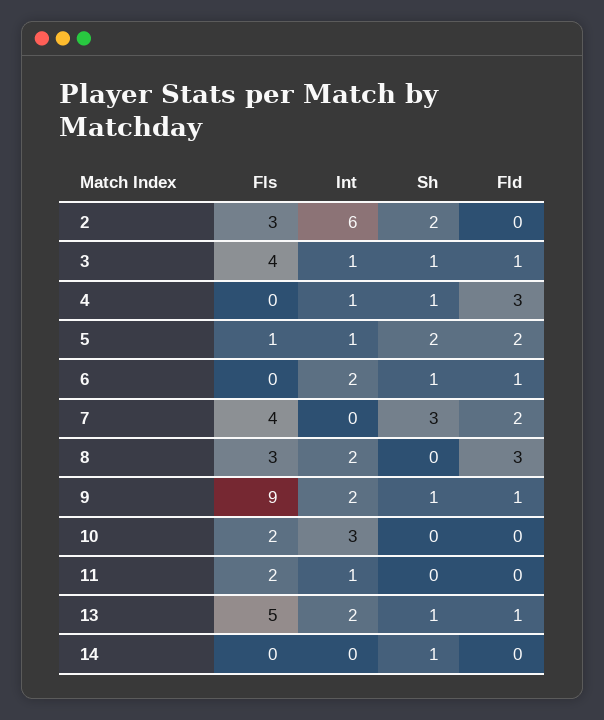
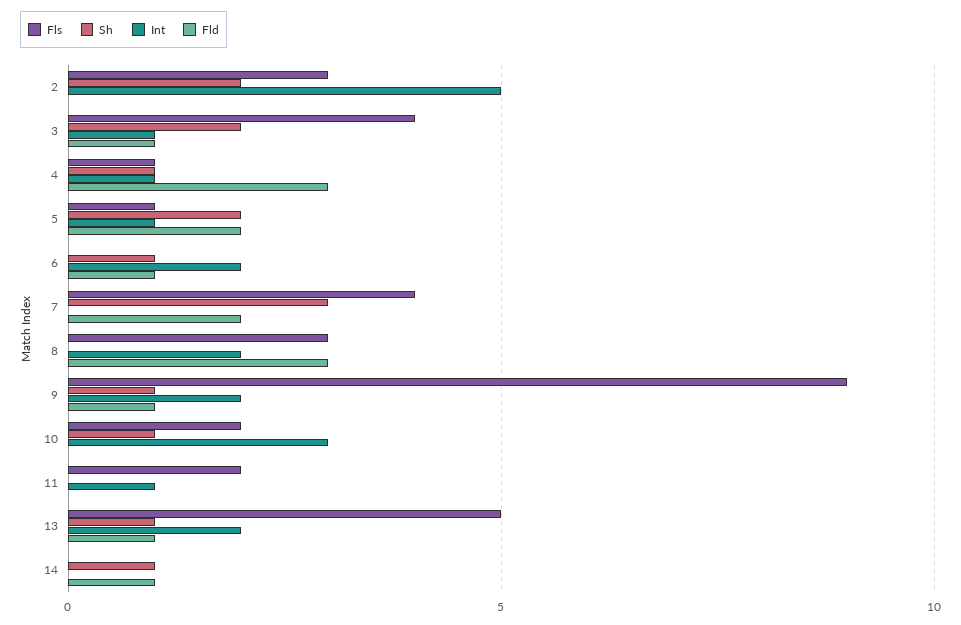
Int, 2: 6 -> 5
Sh, 3: 1 -> 2
Fls, 4: 0 -> 1
Sh, 10: 0 -> 1
Fld, 14: 0 -> 1

